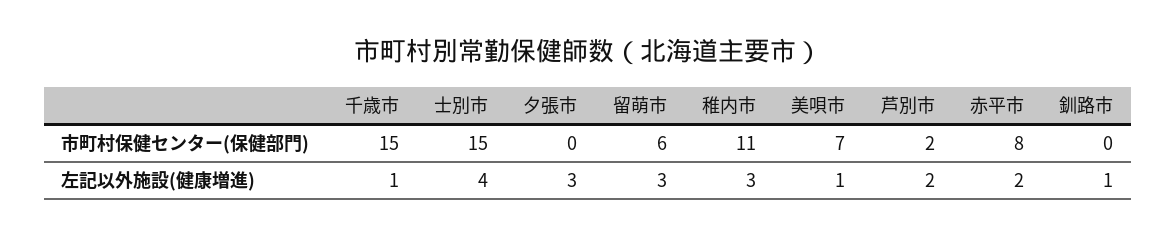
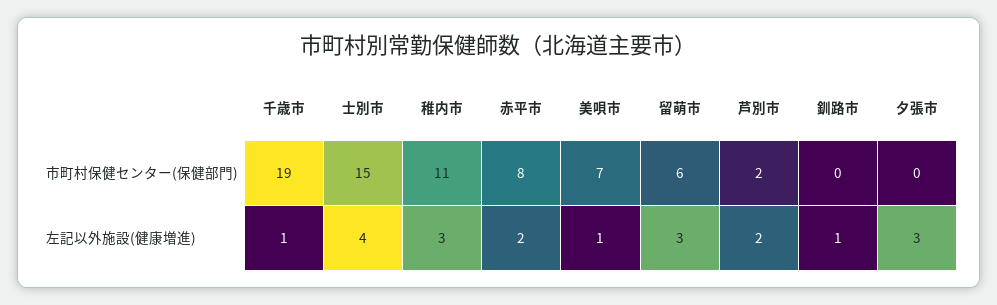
千歳市, 市町村保健センター(保健部門): 15 -> 19

